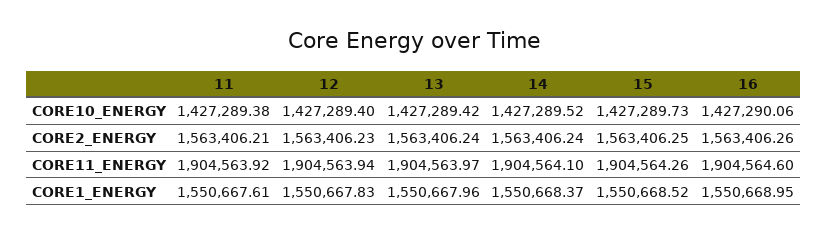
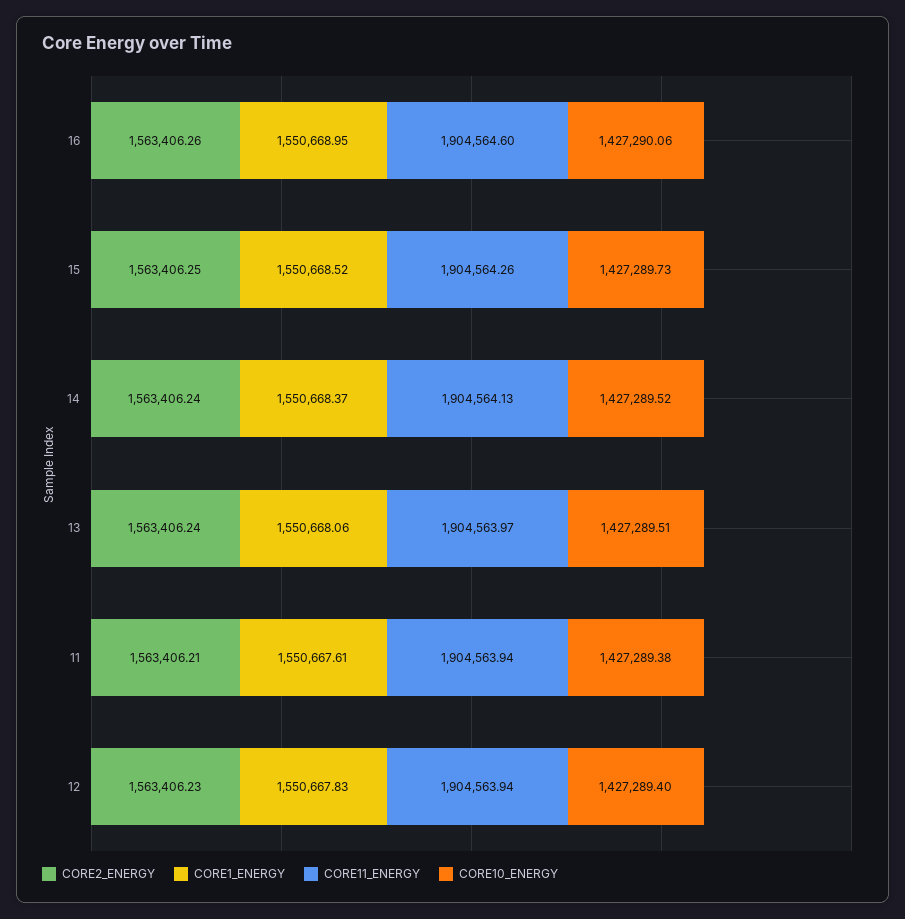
CORE10_ENERGY, 13: 1427289.42 -> 1427289.51
CORE11_ENERGY, 11: 1904563.92 -> 1904563.94
CORE11_ENERGY, 14: 1904564.1 -> 1904564.13
CORE1_ENERGY, 13: 1550667.96 -> 1550668.06

